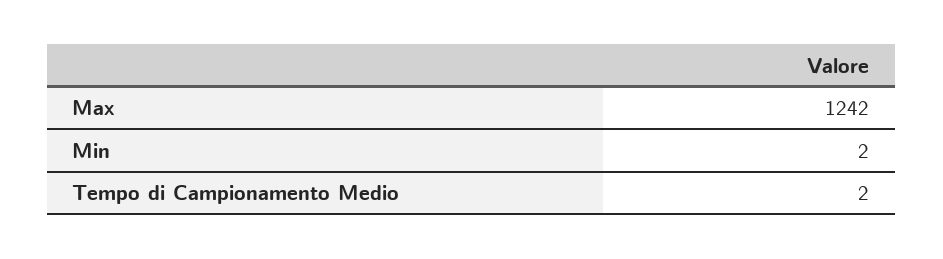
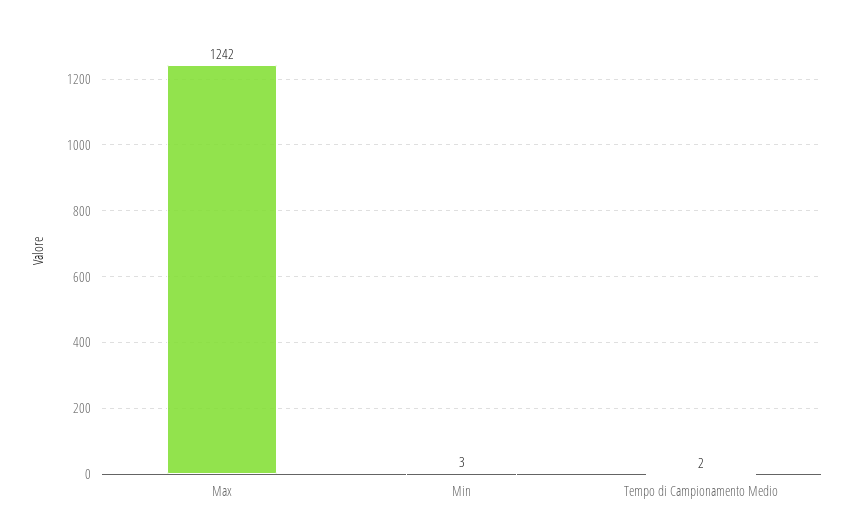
Min: 2 -> 3

